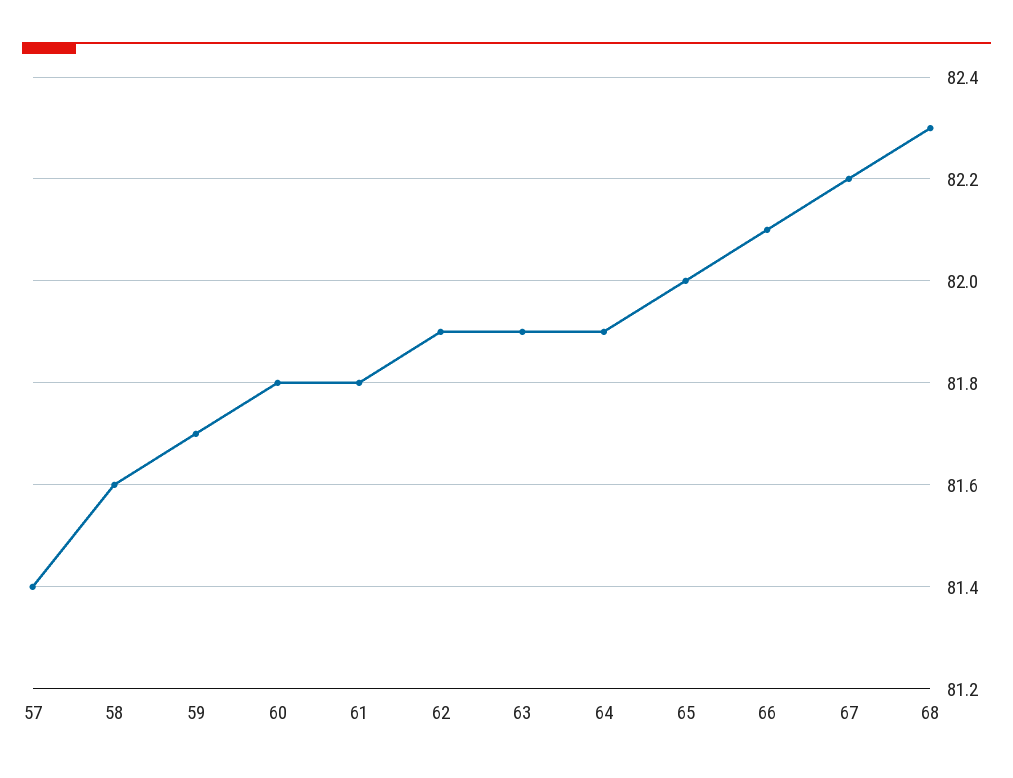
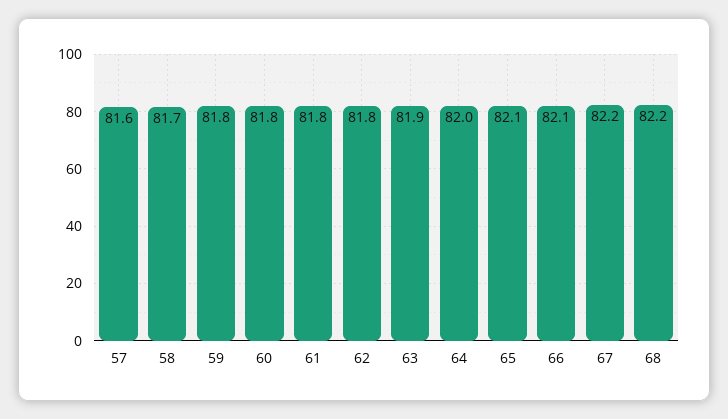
57: 81.4 -> 81.6
58: 81.6 -> 81.7
59: 81.7 -> 81.8
62: 81.9 -> 81.8
64: 81.9 -> 82
65: 82 -> 82.1
68: 82.3 -> 82.2

